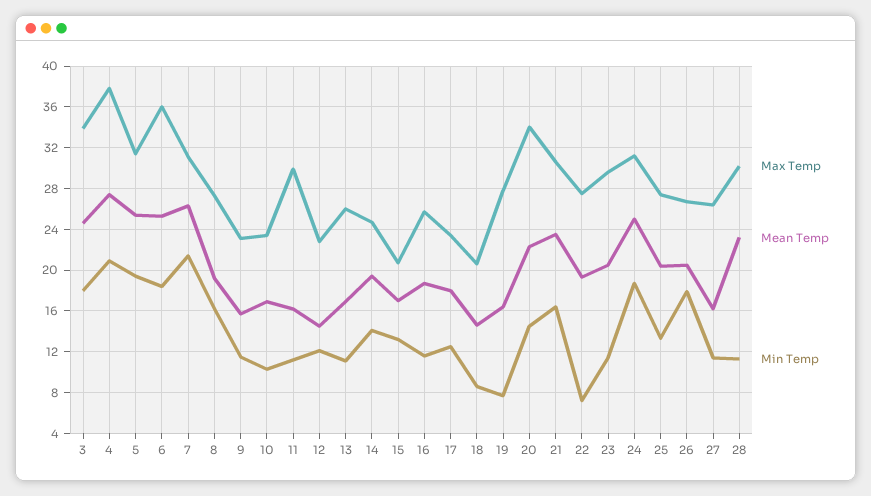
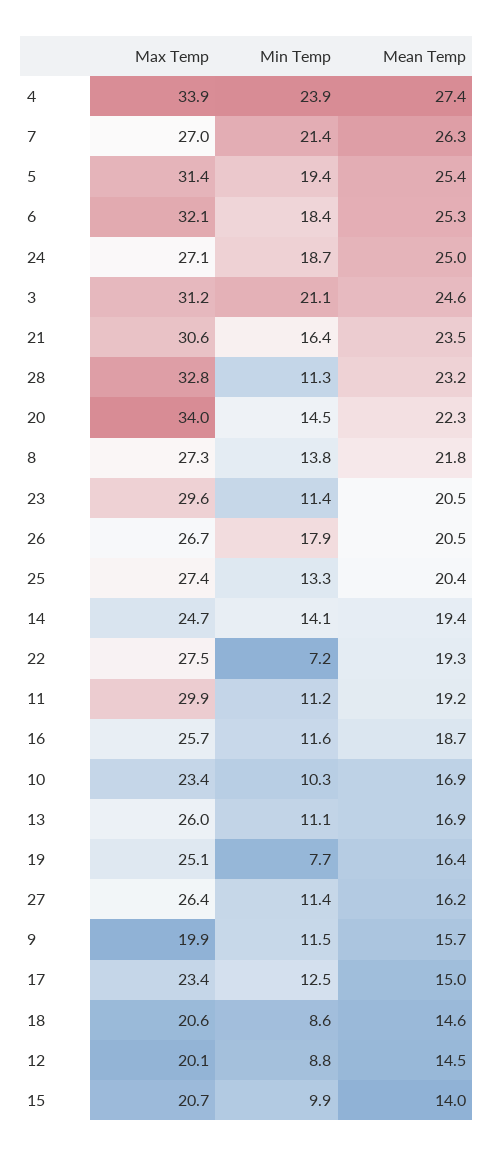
Max Temp, 3: 34 -> 31.2
Min Temp, 3: 18 -> 21.1
Max Temp, 4: 38 -> 33.9
Min Temp, 4: 21 -> 23.9
Max Temp, 6: 36 -> 32.1
Max Temp, 7: 31 -> 27
Mean Temp, 8: 19 -> 21.8
Min Temp, 8: 16 -> 13.8
Max Temp, 9: 23 -> 19.9
Mean Temp, 11: 16 -> 19.2
Max Temp, 12: 23 -> 20.1
Min Temp, 12: 12 -> 8.8
Mean Temp, 15: 17 -> 14
Min Temp, 15: 13 -> 9.9
Mean Temp, 17: 18 -> 15
Max Temp, 19: 28 -> 25.1
Max Temp, 24: 31 -> 27.1
Max Temp, 28: 30 -> 32.8

